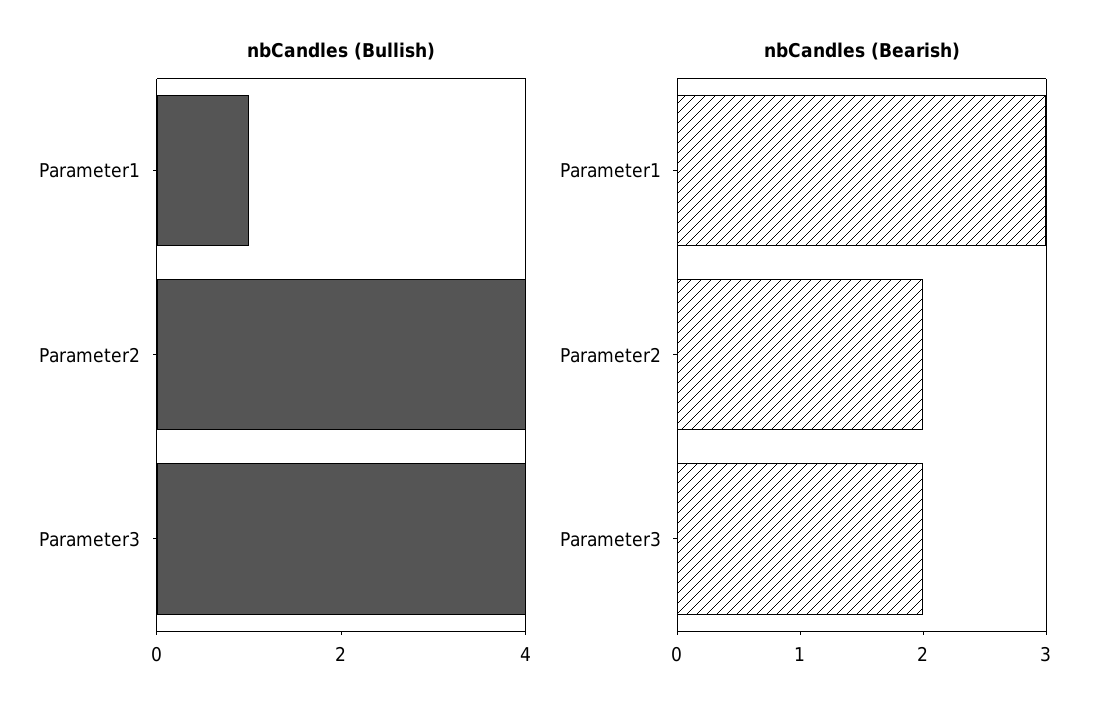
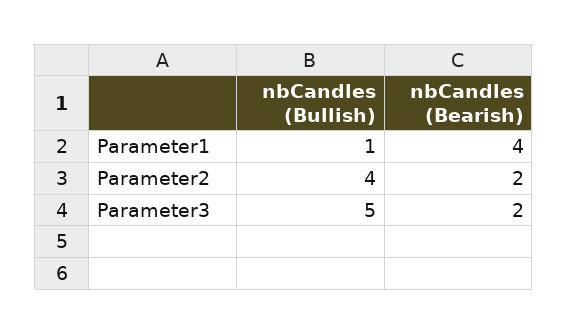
nbCandles (Bullish), Parameter3: 4 -> 5
nbCandles (Bearish), Parameter1: 3 -> 4

